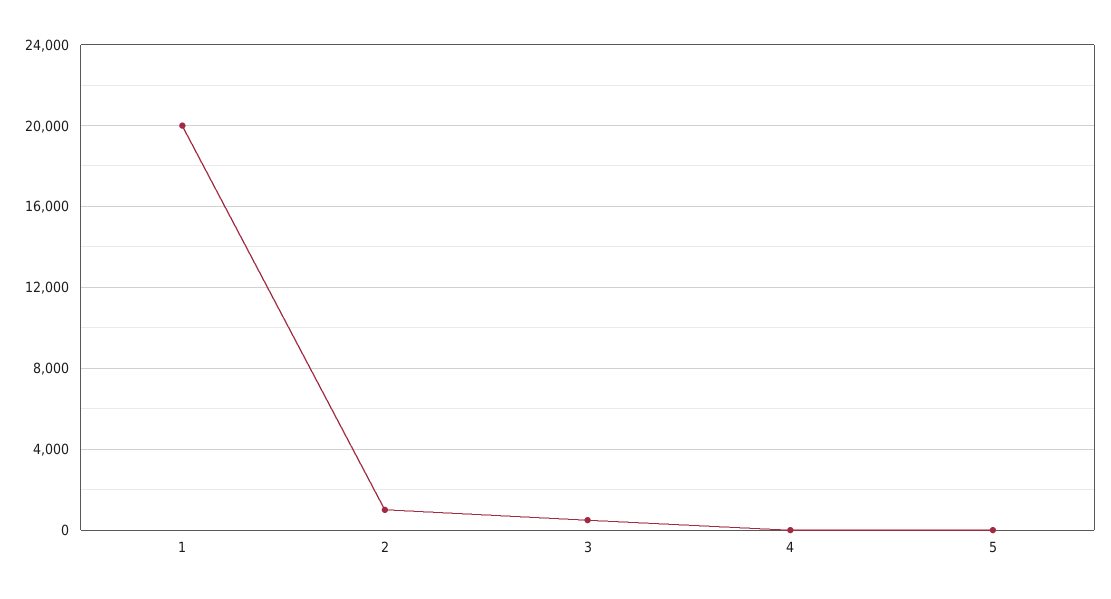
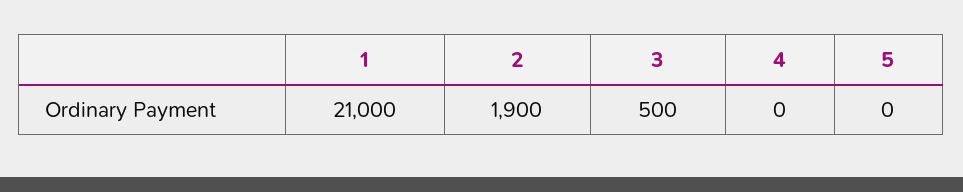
1: 20000 -> 21000
2: 1000 -> 1900

